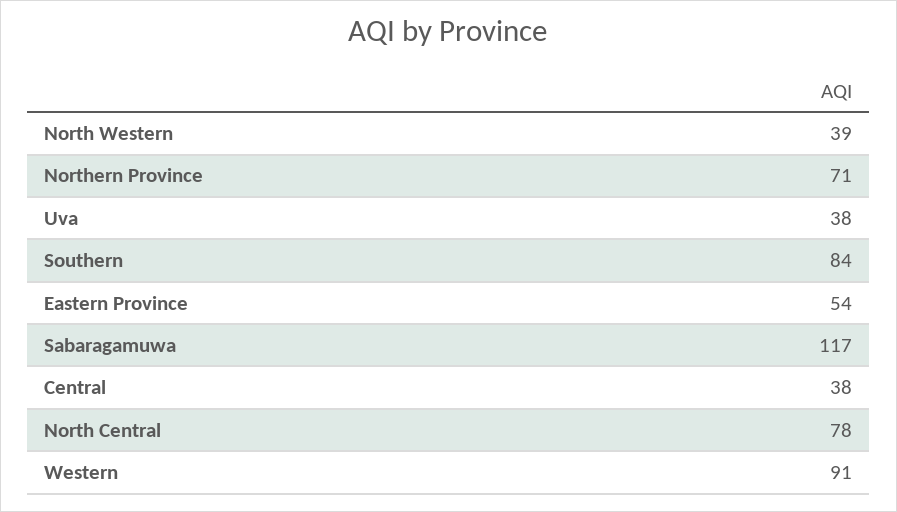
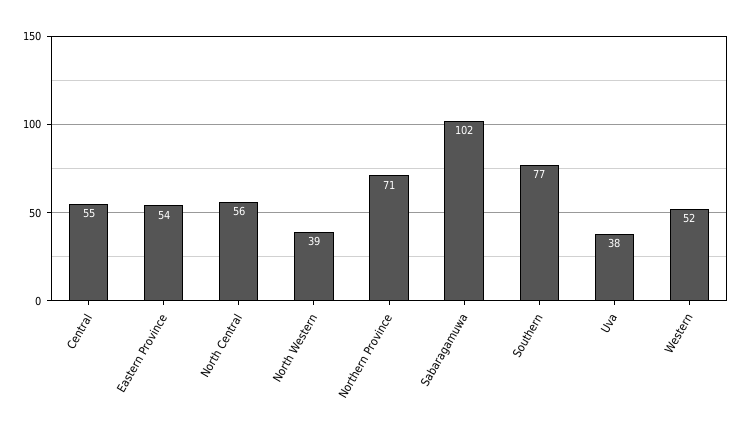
Southern: 84 -> 77
Sabaragamuwa: 117 -> 102
Central: 38 -> 55
North Central: 78 -> 56
Western: 91 -> 52

